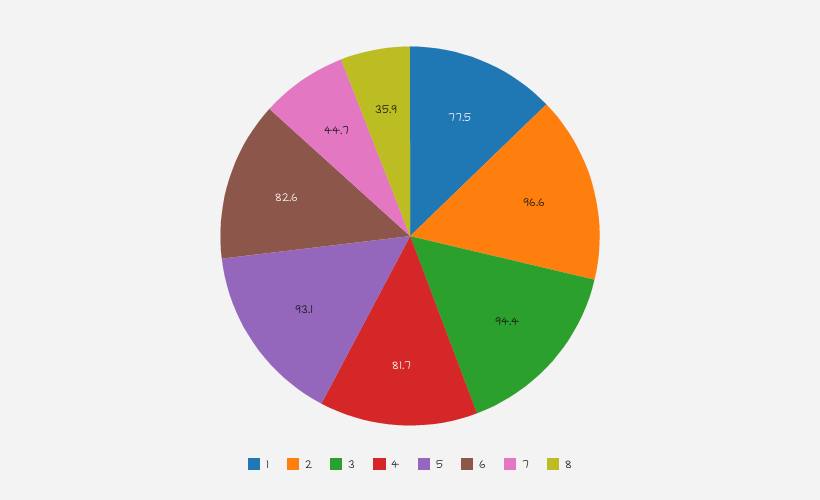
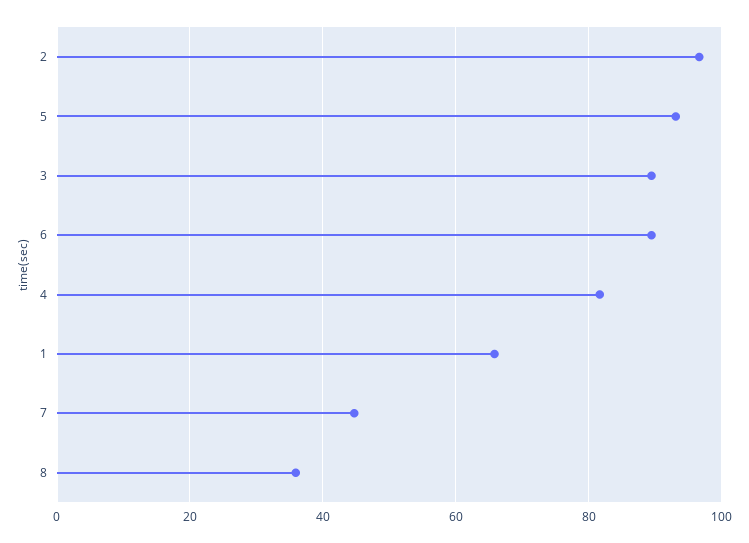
1: 77.5 -> 66
3: 94.4 -> 90
6: 82.6 -> 90

